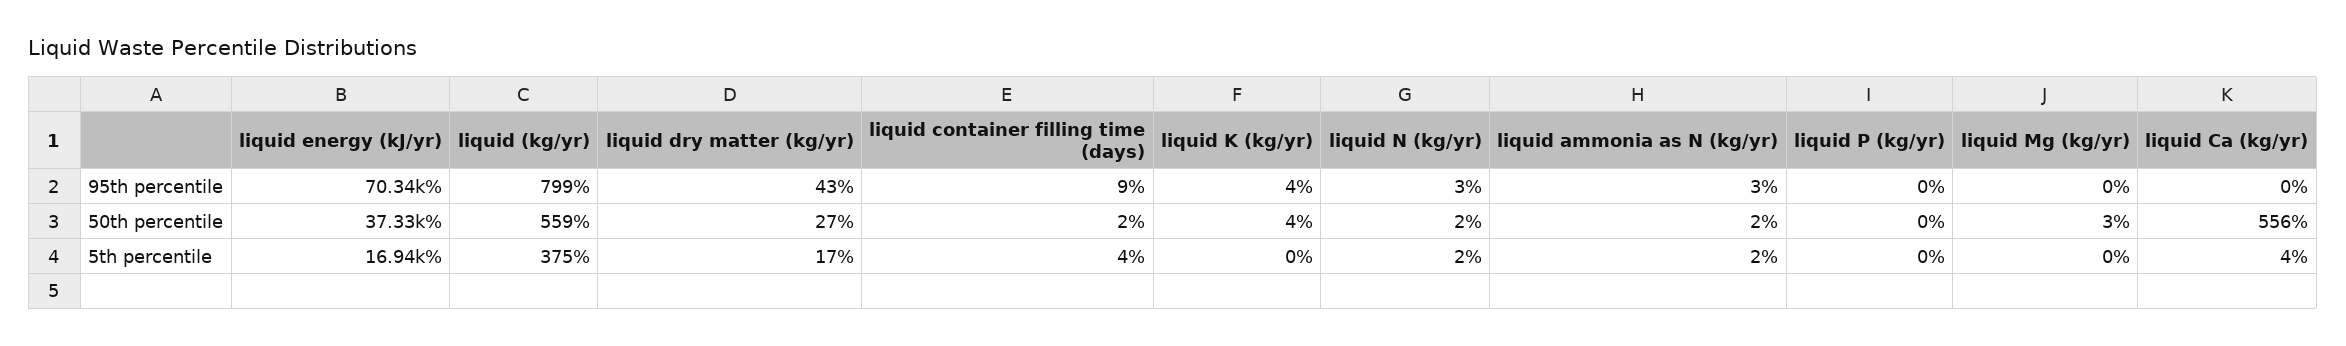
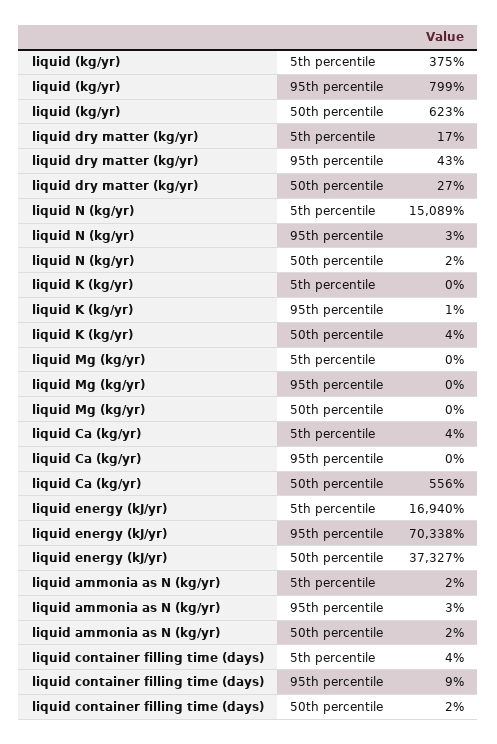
liquid K (kg/yr), 95th percentile: 4 -> 1
liquid P (kg/yr), 95th percentile: 0 -> none
liquid (kg/yr), 50th percentile: 559 -> 623
liquid P (kg/yr), 50th percentile: 0 -> none
liquid Mg (kg/yr), 50th percentile: 3 -> 0
liquid N (kg/yr), 5th percentile: 2 -> 15089
liquid P (kg/yr), 5th percentile: 0 -> none

